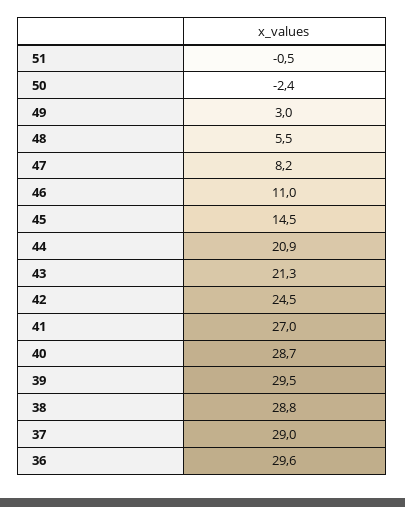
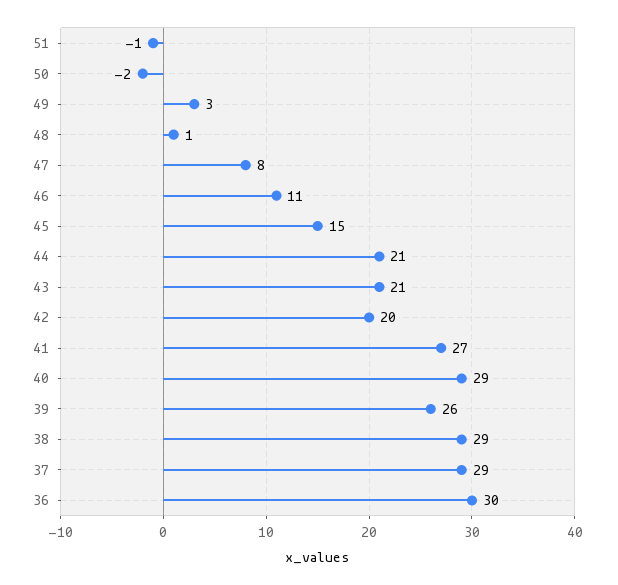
48: 5.5 -> 1
42: 24.5 -> 20
39: 29.5 -> 26

